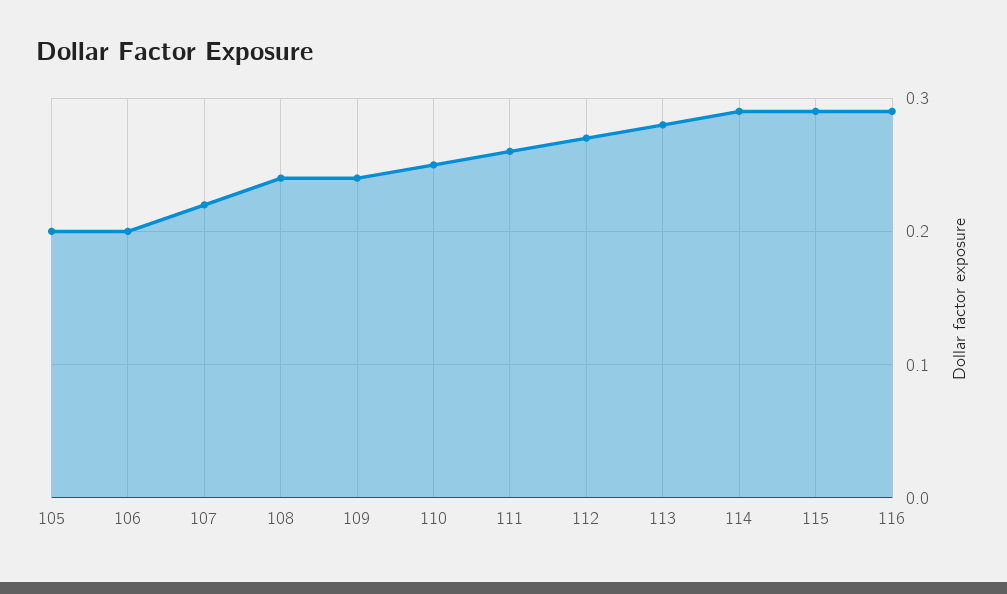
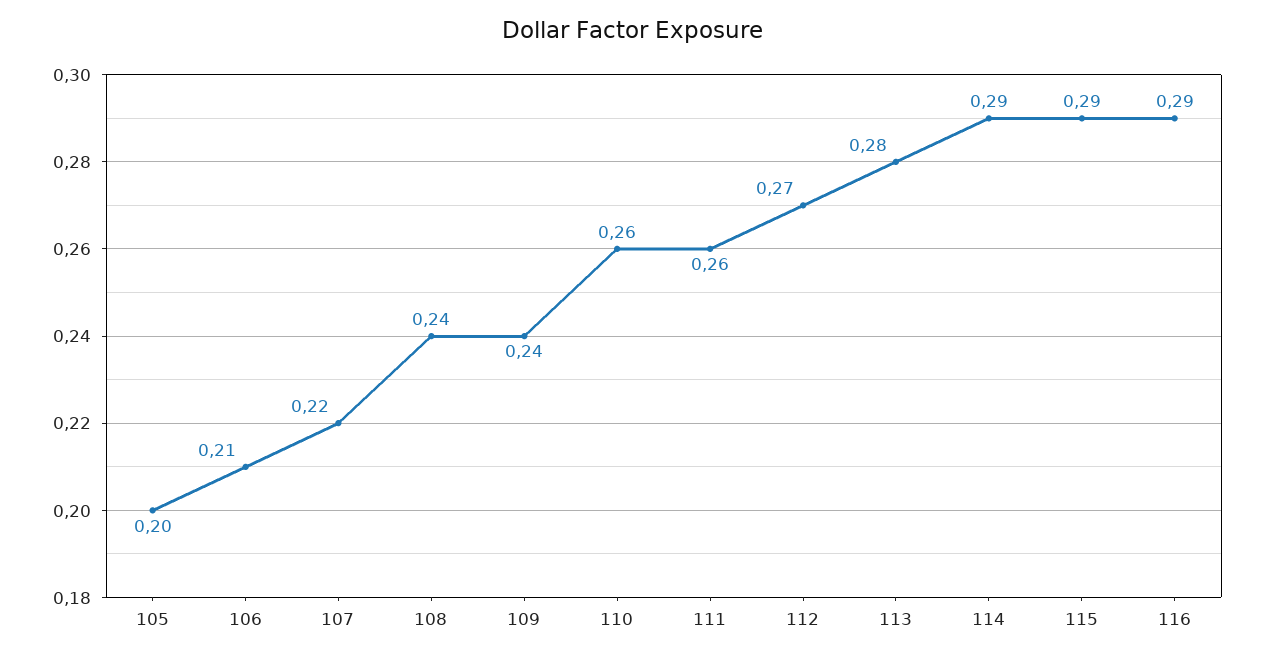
106: 0.2 -> 0.21
110: 0.25 -> 0.26

